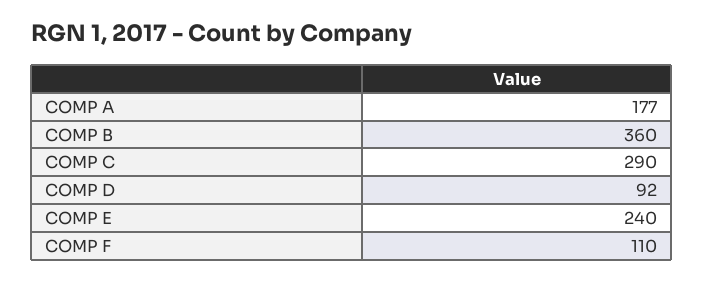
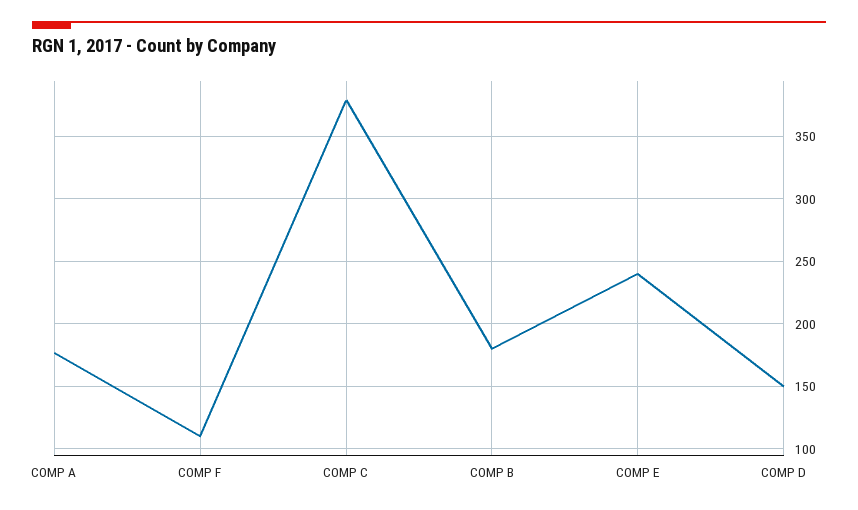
COMP B: 360 -> 180
COMP C: 290 -> 380
COMP D: 92 -> 150

